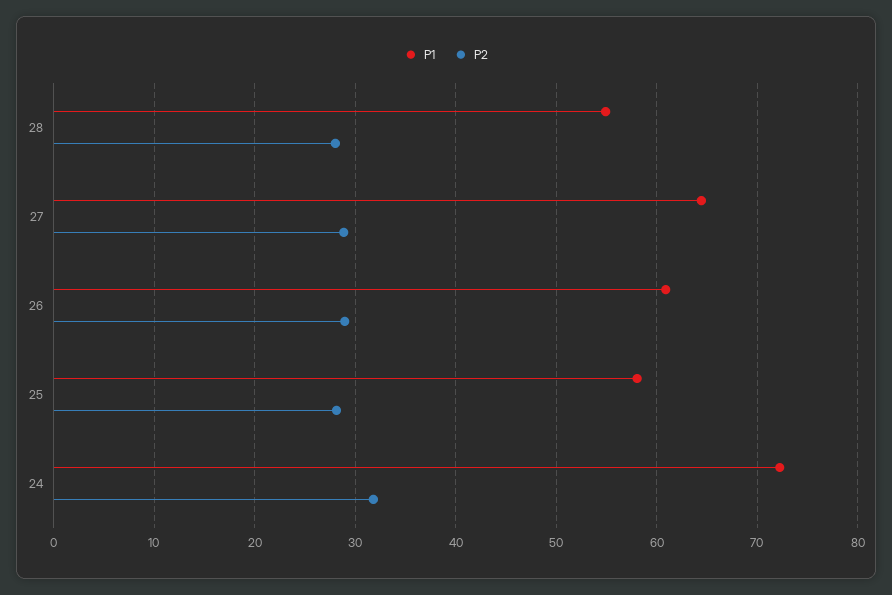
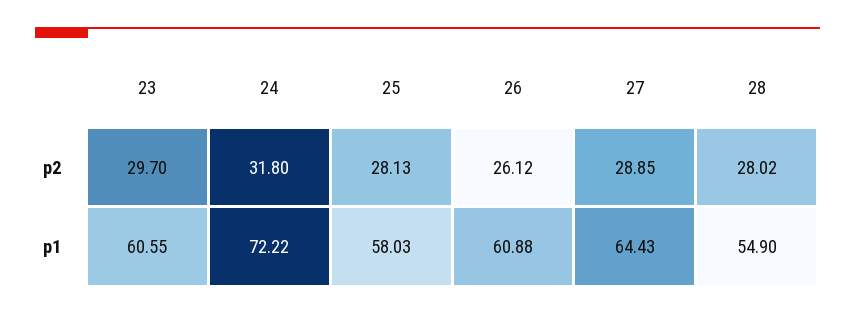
P2, 26: 29 -> 26.12
P2, 23: none -> 29.7
P1, 23: none -> 60.55

